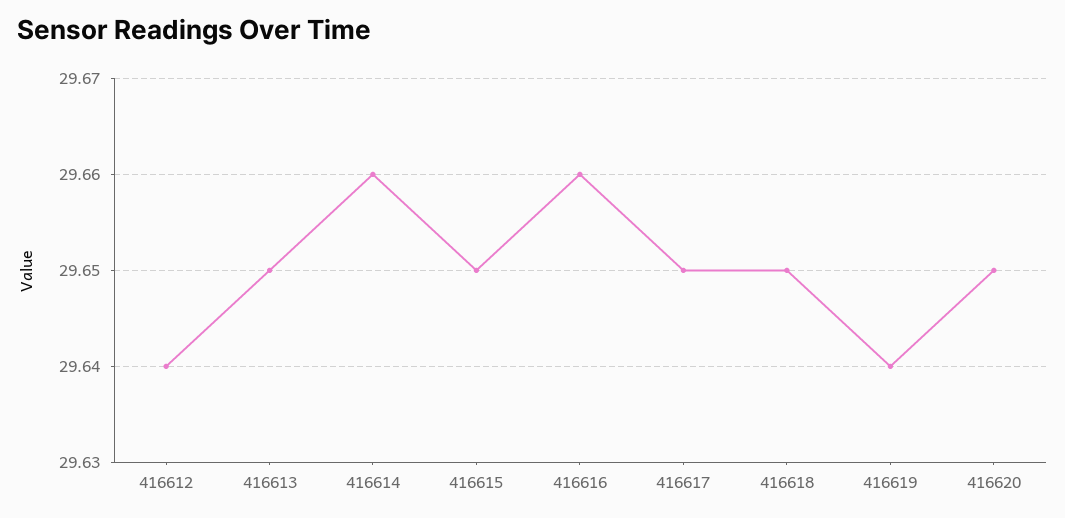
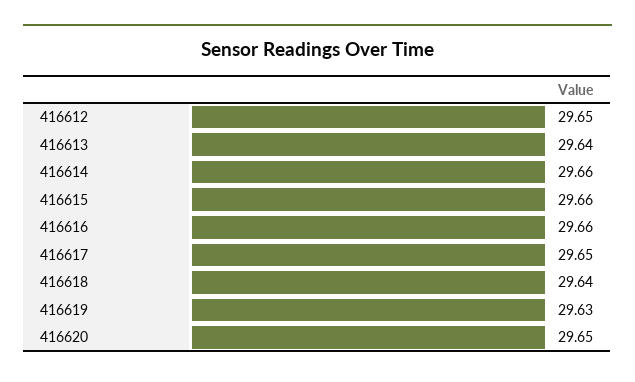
416612: 29.64 -> 29.65
416613: 29.65 -> 29.64
416615: 29.65 -> 29.66
416618: 29.65 -> 29.64
416619: 29.64 -> 29.63

